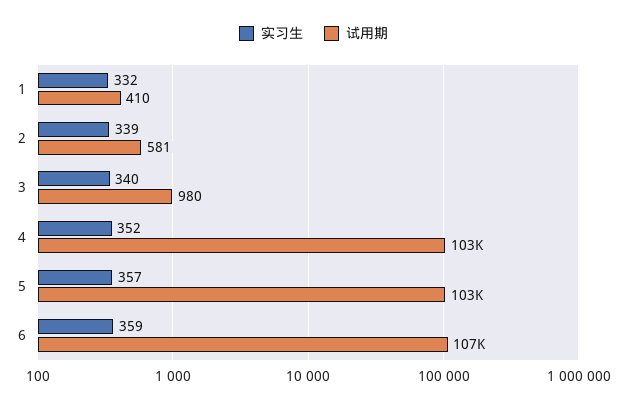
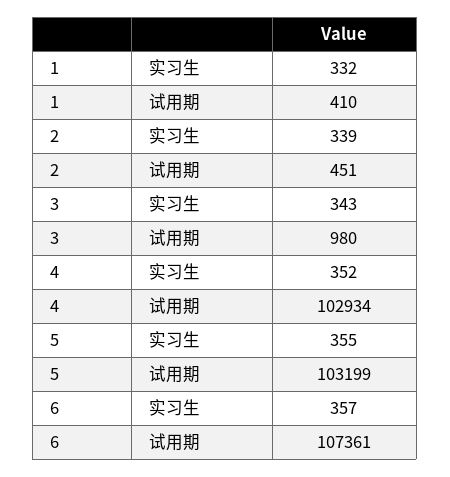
试用期, 2: 581 -> 451
实习生, 3: 340 -> 343
实习生, 5: 357 -> 355
实习生, 6: 359 -> 357

